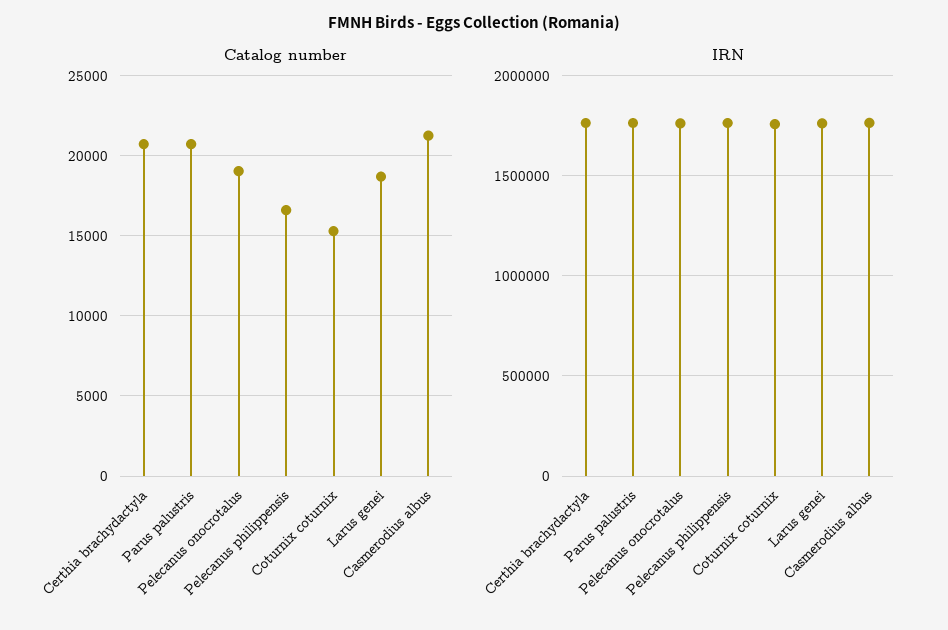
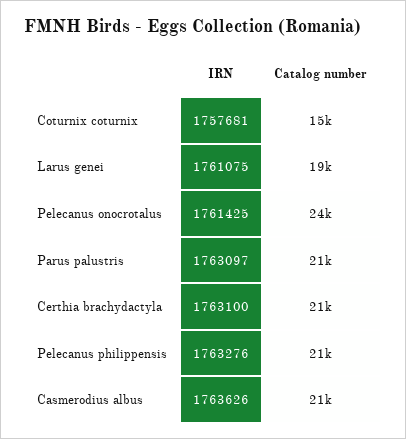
Catalog number, Pelecanus onocrotalus: 19000 -> 24000
Catalog number, Pelecanus philippensis: 16500 -> 21000

